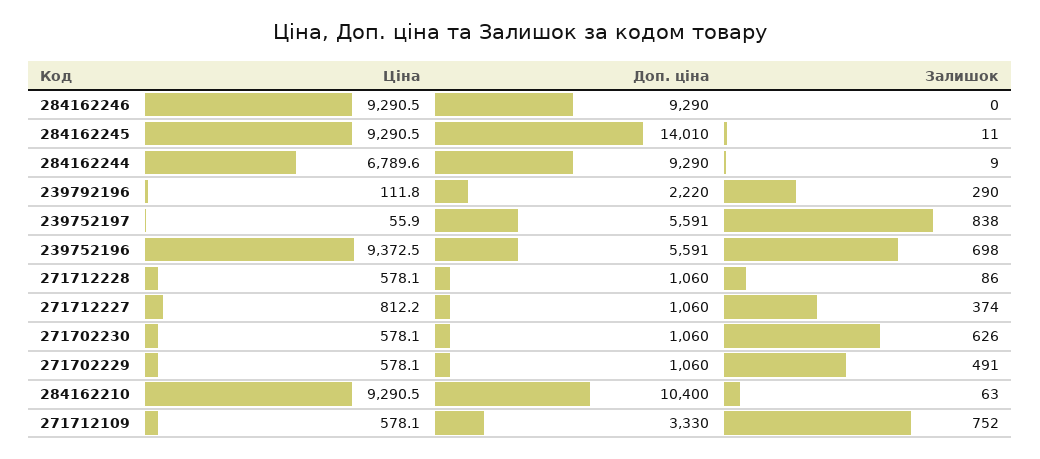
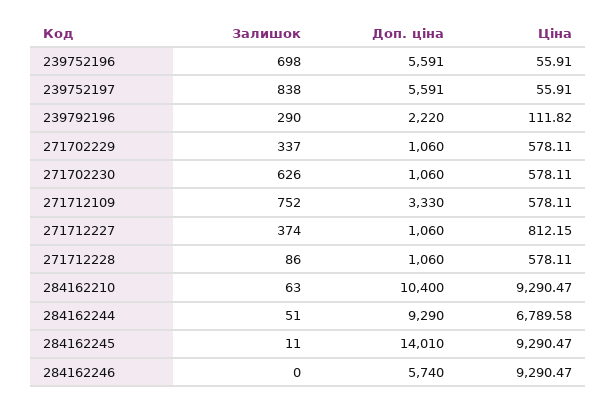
Доп. ціна, 284162246: 9290 -> 5740
Залишок, 284162244: 9 -> 51
Ціна, 239752196: 9372.5 -> 55.91
Залишок, 271702229: 491 -> 337

